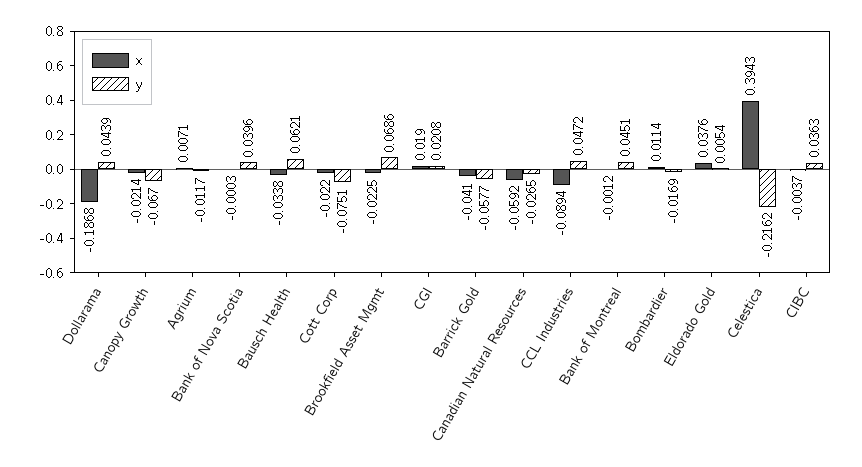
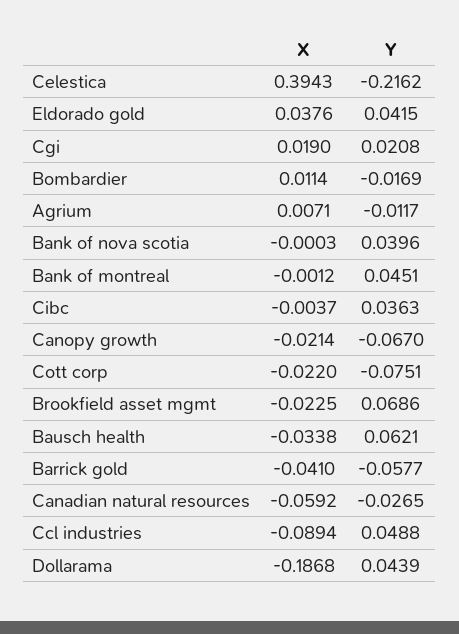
y, CCL Industries: 0.0472 -> 0.0488
y, Eldorado Gold: 0.0054 -> 0.0415

